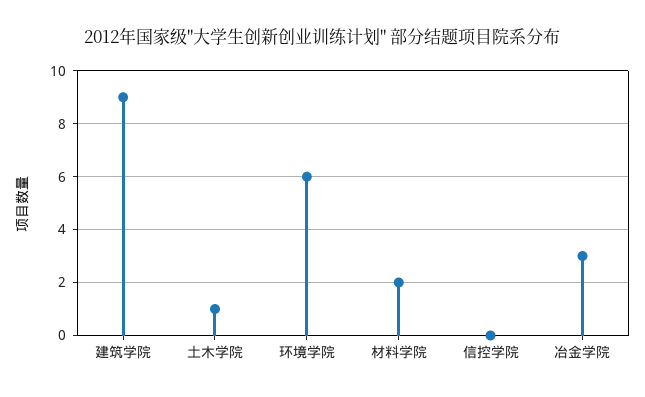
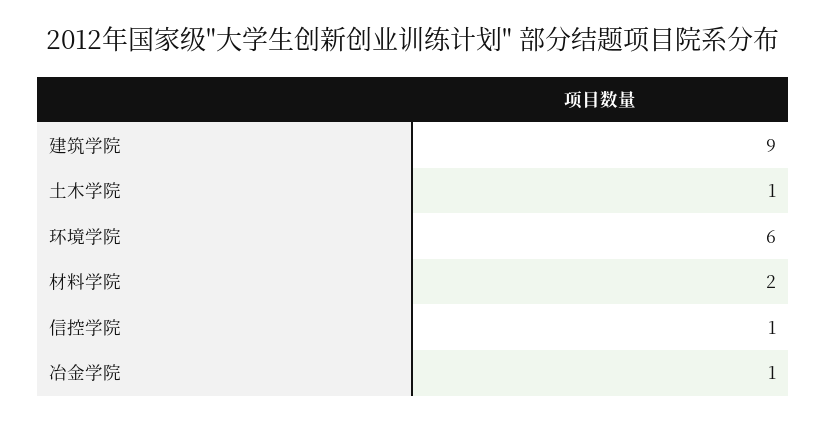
信控学院: 0 -> 1
冶金学院: 3 -> 1

